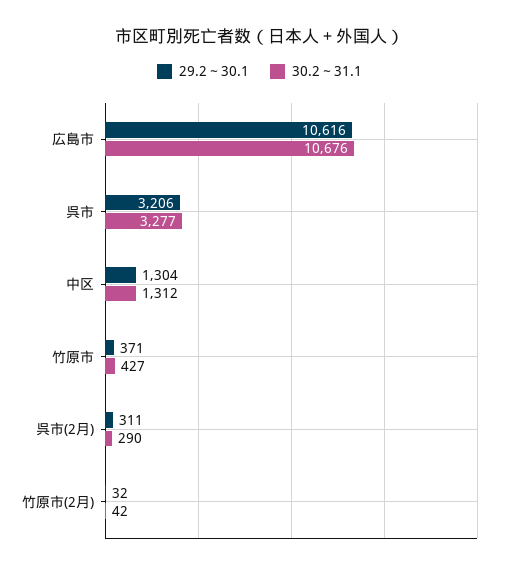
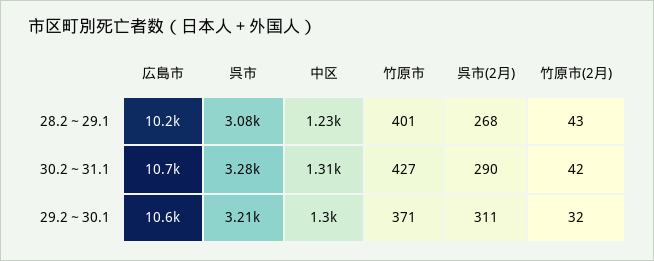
28.2～29.1, 広島市: none -> 10200
28.2～29.1, 呉市: none -> 3080
28.2～29.1, 中区: none -> 1230
28.2～29.1, 竹原市: none -> 401
28.2～29.1, 呉市(2月): none -> 268
28.2～29.1, 竹原市(2月): none -> 43

